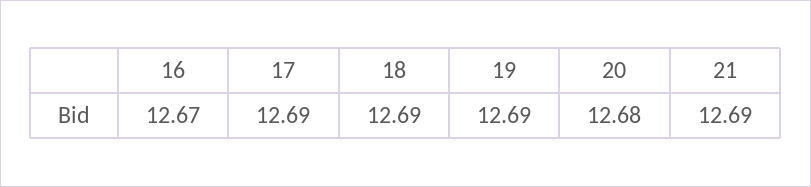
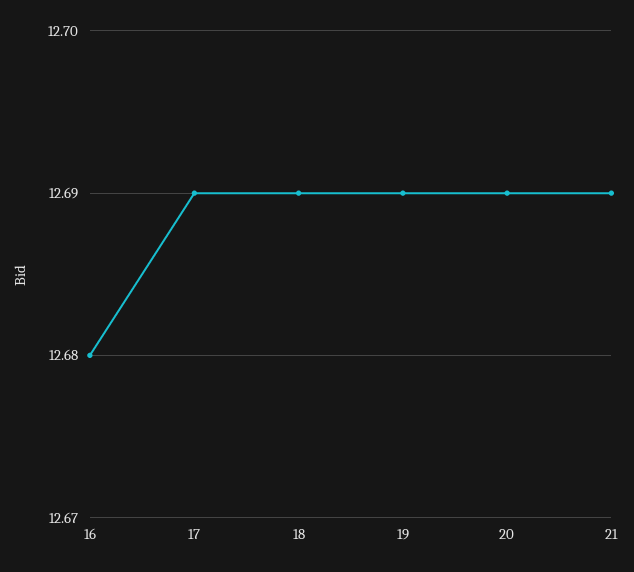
16: 12.67 -> 12.68
20: 12.68 -> 12.69

